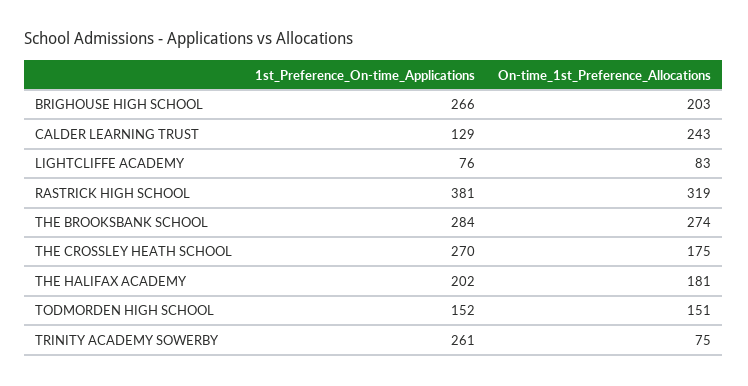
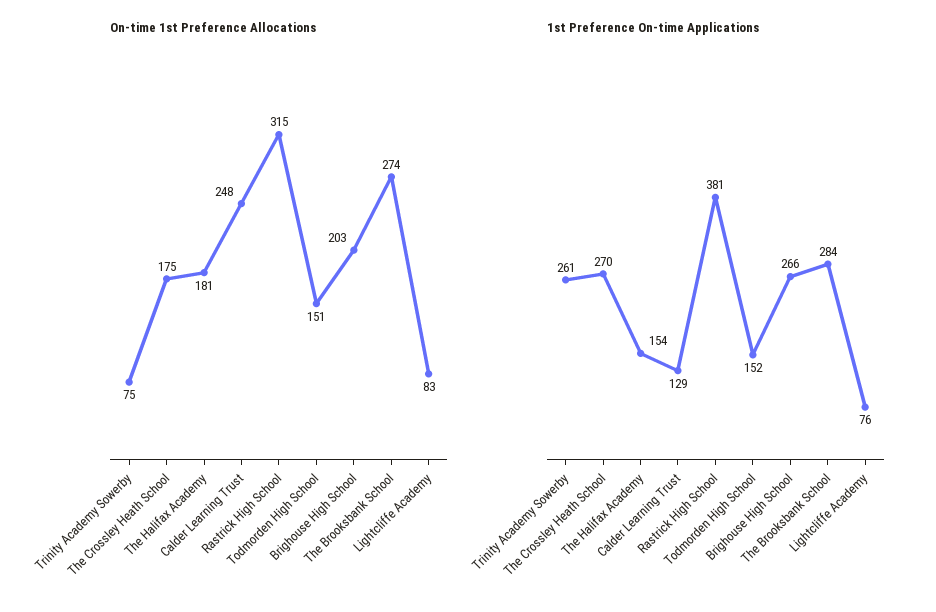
On-time_1st_Preference_Allocations, CALDER LEARNING TRUST: 243 -> 248
On-time_1st_Preference_Allocations, RASTRICK HIGH SCHOOL: 319 -> 315
1st_Preference_On-time_Applications, THE HALIFAX ACADEMY: 202 -> 154

